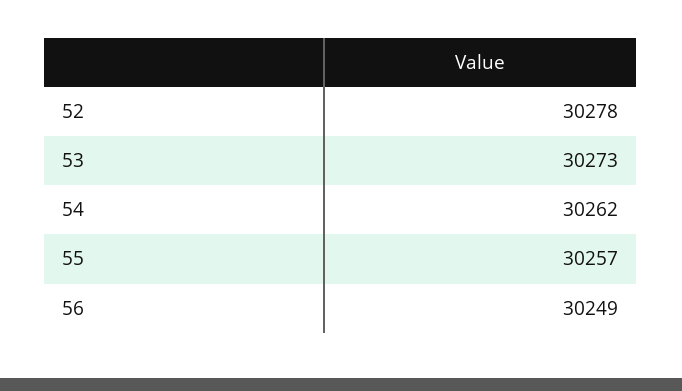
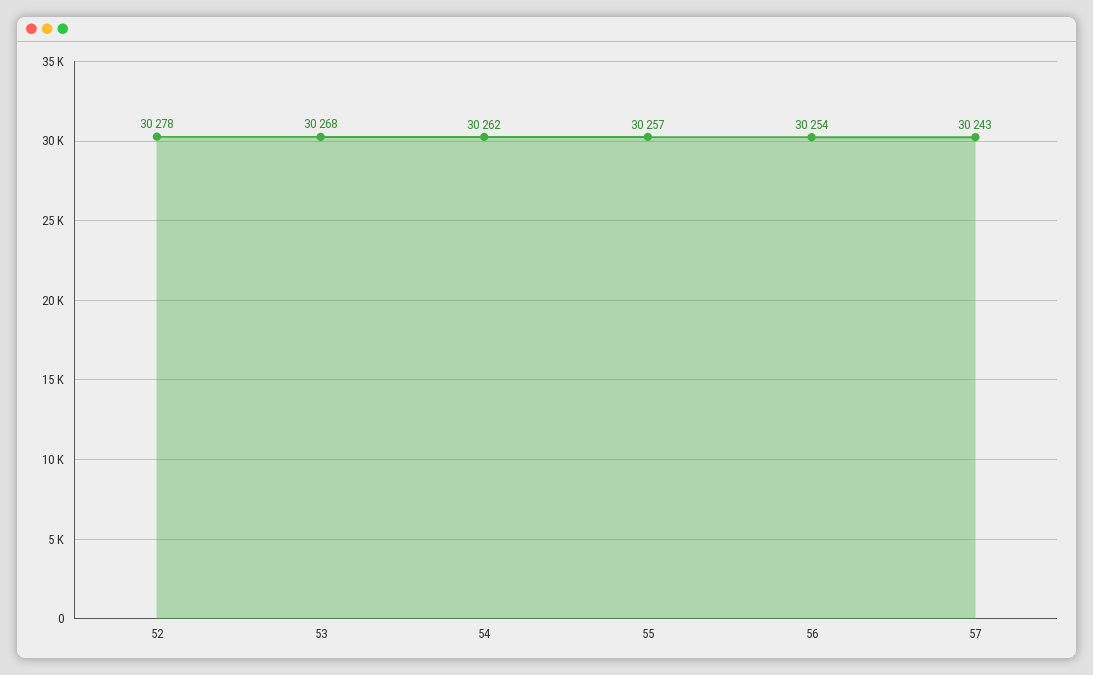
53: 30273 -> 30268
56: 30249 -> 30254
57: none -> 30243

